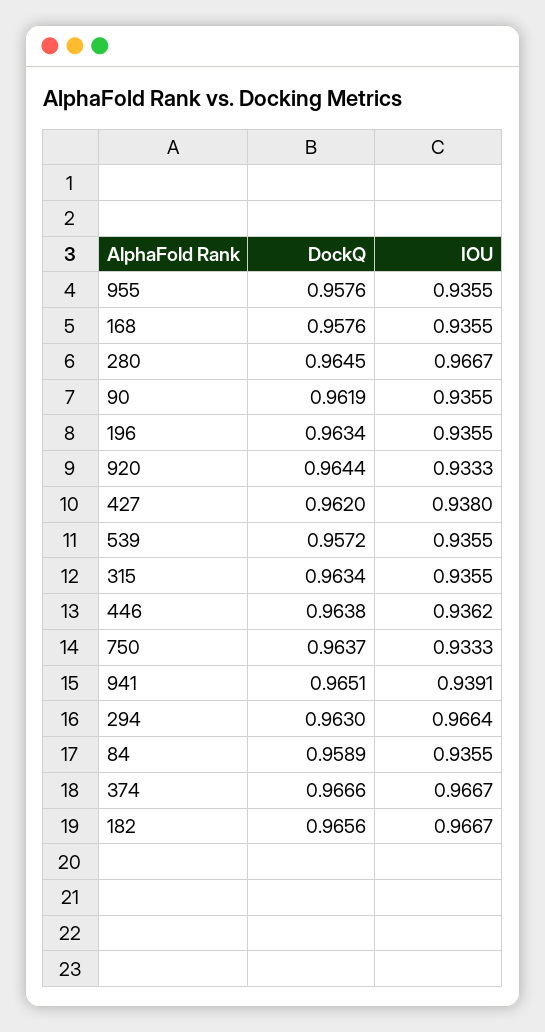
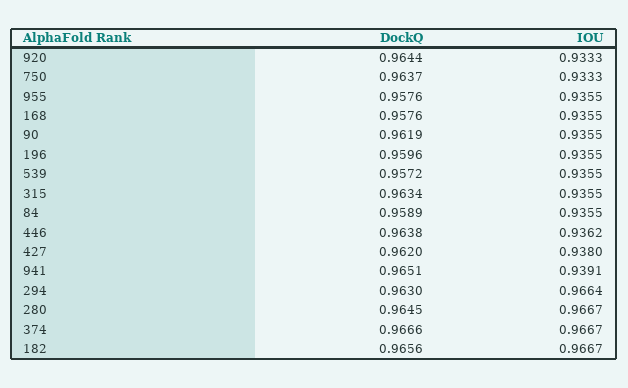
DockQ, 196: 0.9634 -> 0.9596

